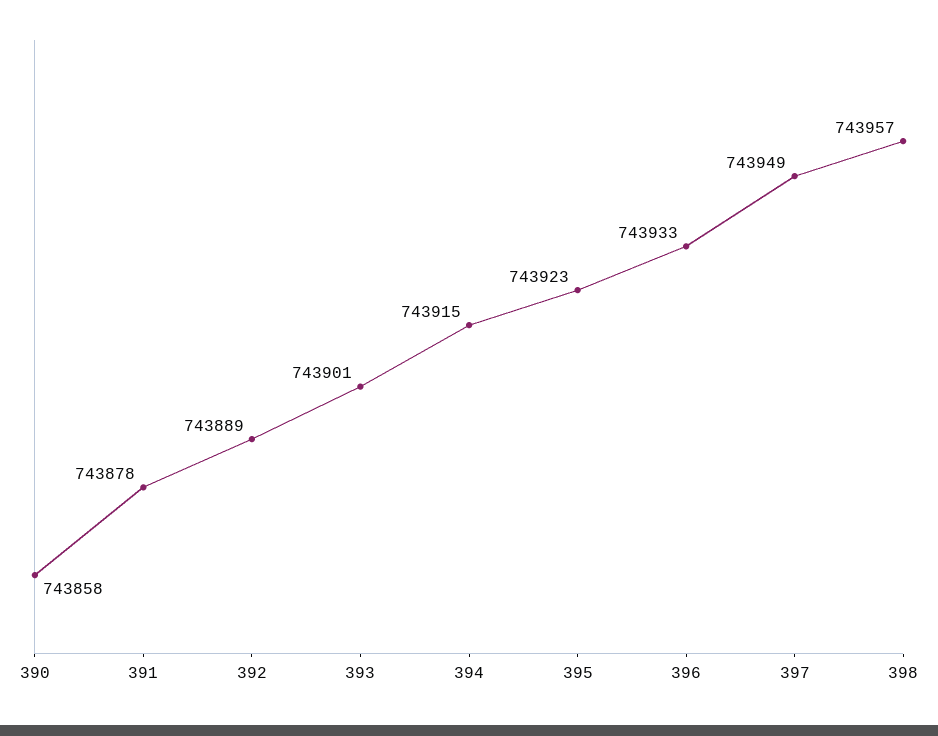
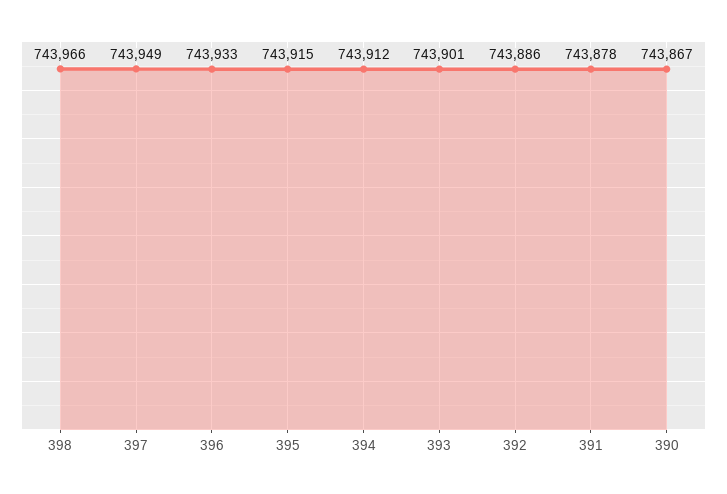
390: 743858 -> 743867
392: 743889 -> 743886
394: 743915 -> 743912
395: 743923 -> 743915
398: 743957 -> 743966

